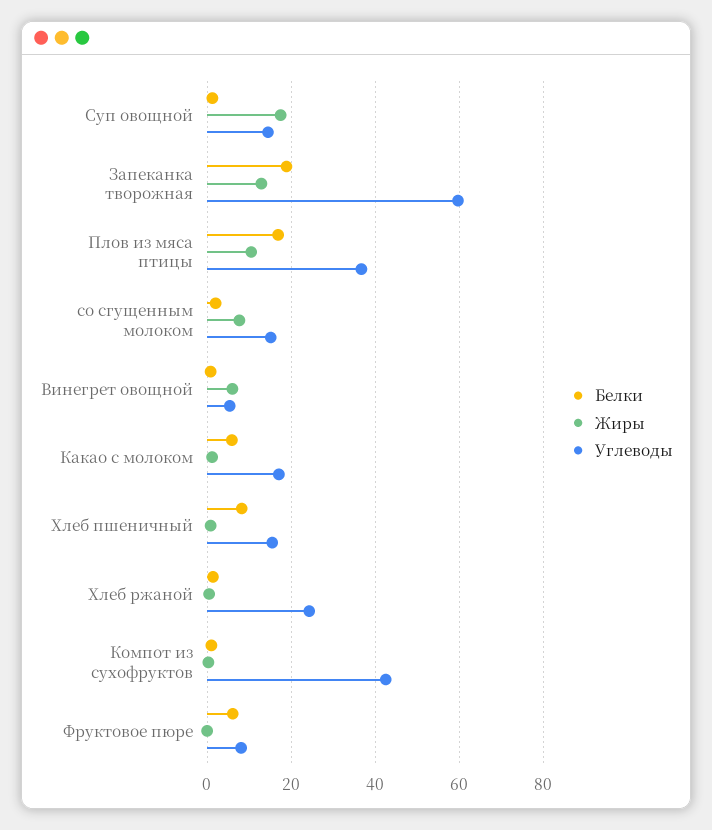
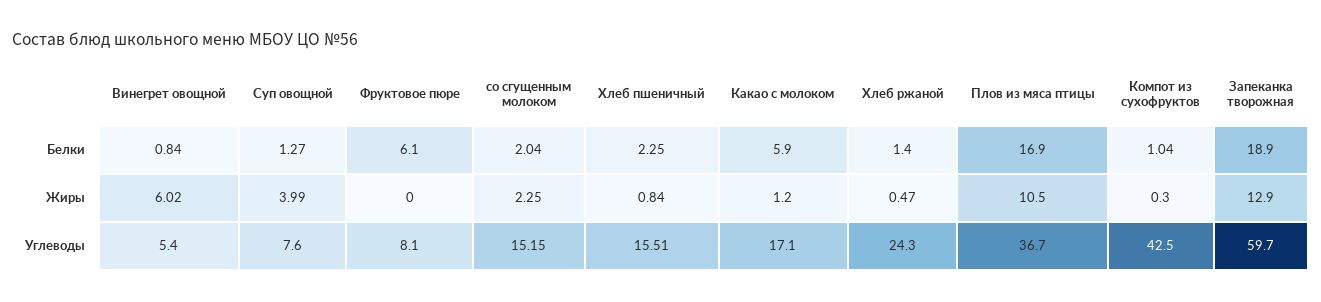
Жиры, Суп овощной: 18 -> 3.99
Углеводы, Суп овощной: 14 -> 7.6
Жиры, со сгущенным молоком: 8 -> 2.25
Белки, Хлеб пшеничный: 8 -> 2.25

